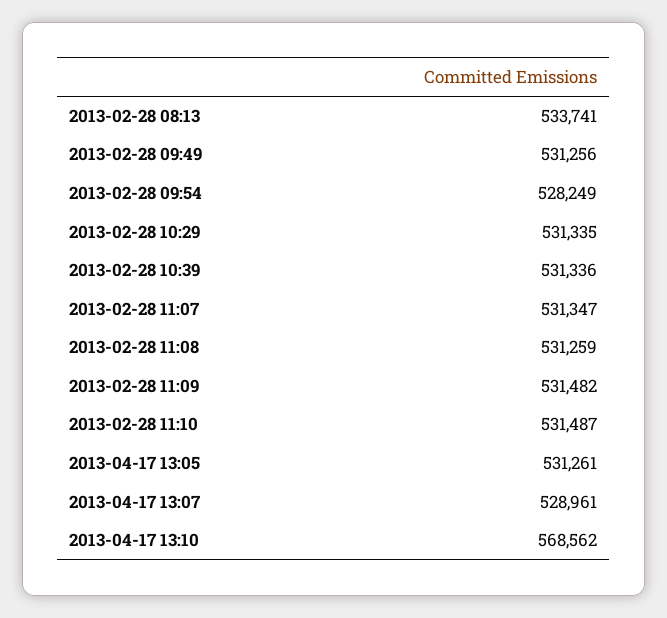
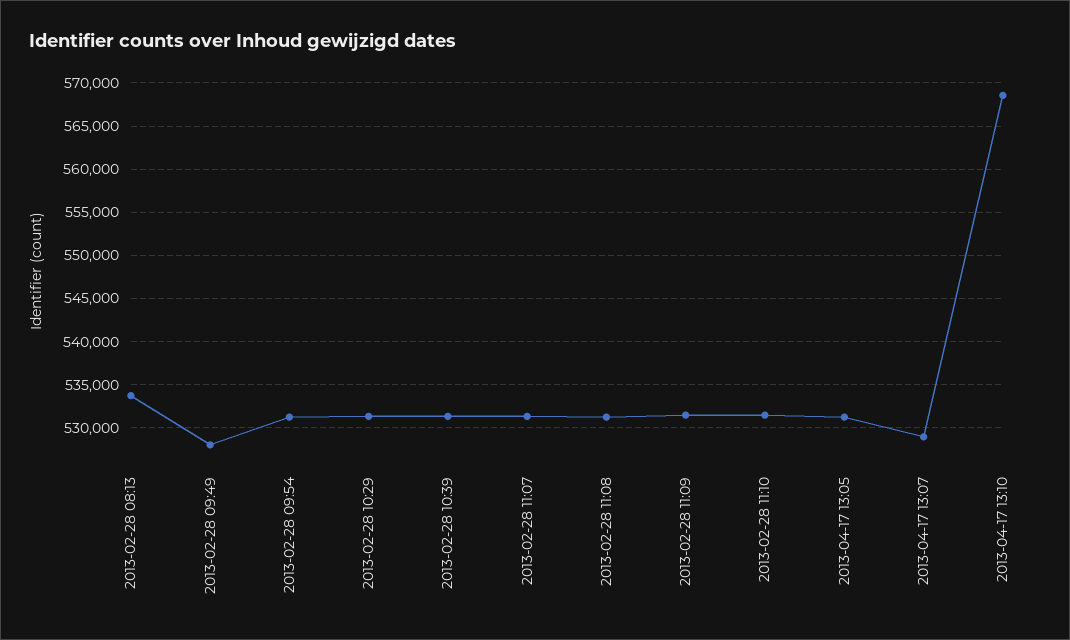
2013-02-28 09:49: 531256 -> 528000
2013-02-28 09:54: 528249 -> 531000

